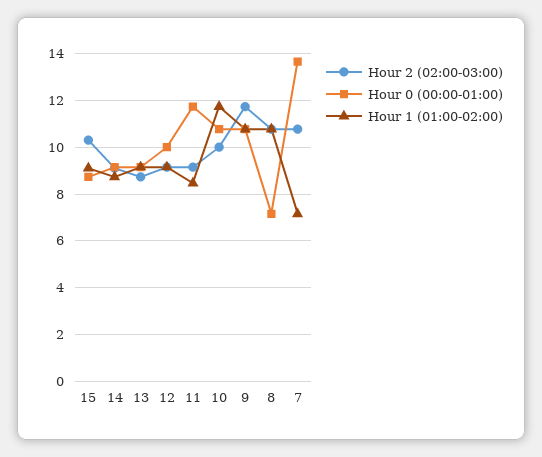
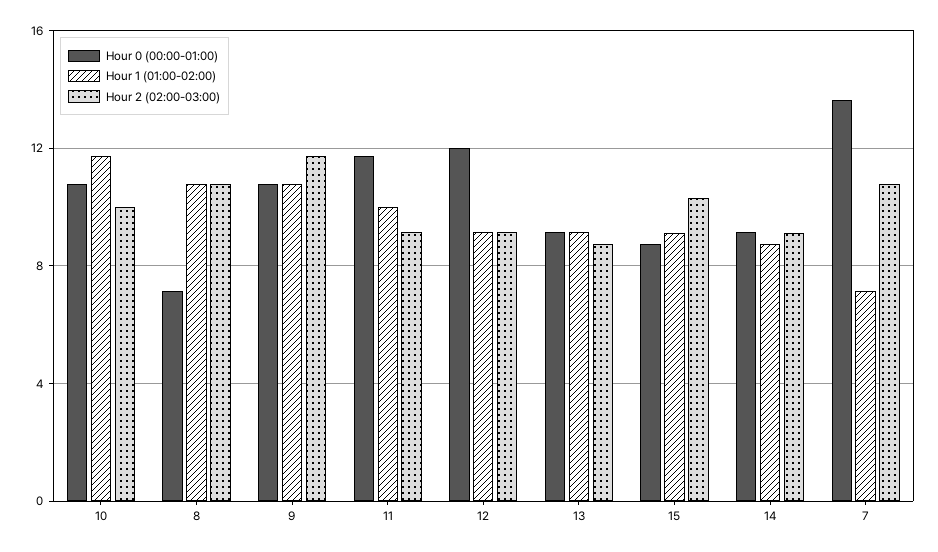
Hour 0 (00:00-01:00), 12: 10 -> 12
Hour 1 (01:00-02:00), 11: 8.5 -> 10

